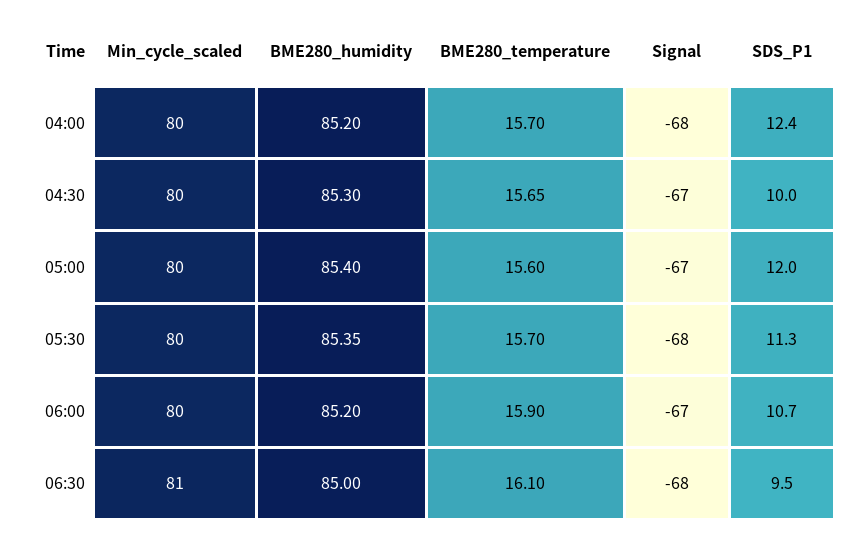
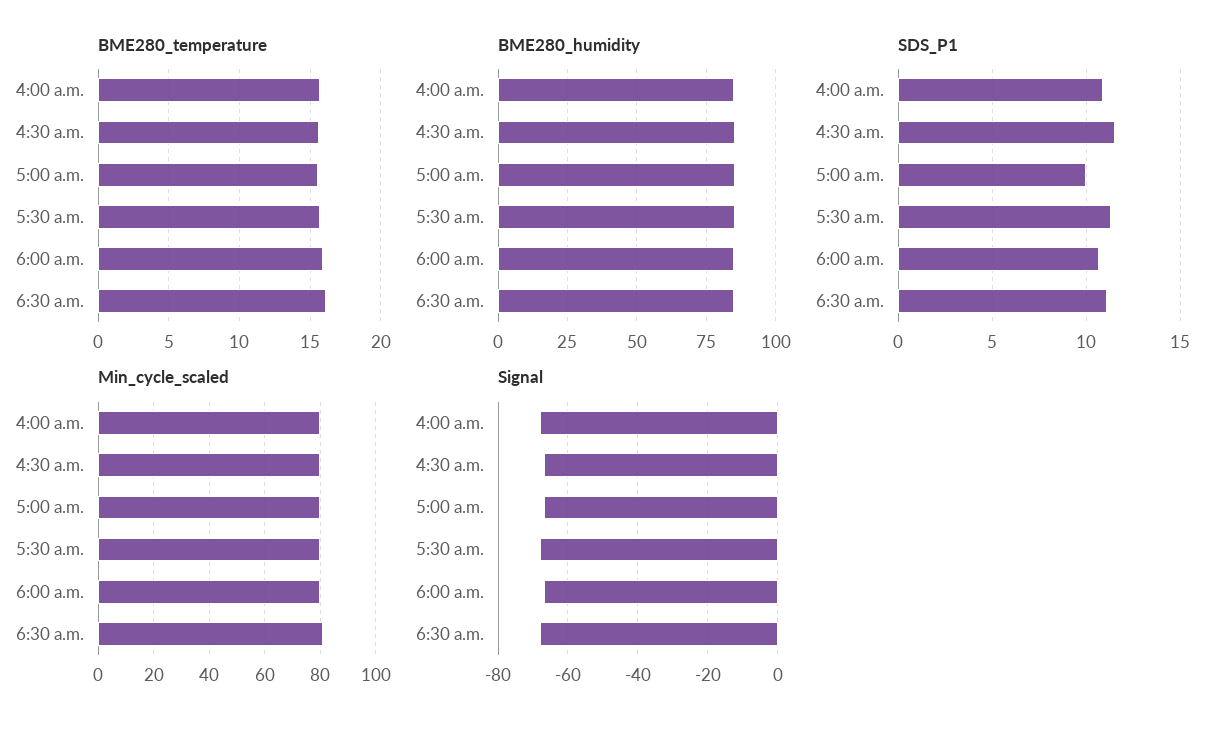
SDS_P1, 04:00: 12.4 -> 11
SDS_P1, 04:30: 10 -> 11.5
SDS_P1, 05:00: 12 -> 10
SDS_P1, 06:30: 9.5 -> 11

